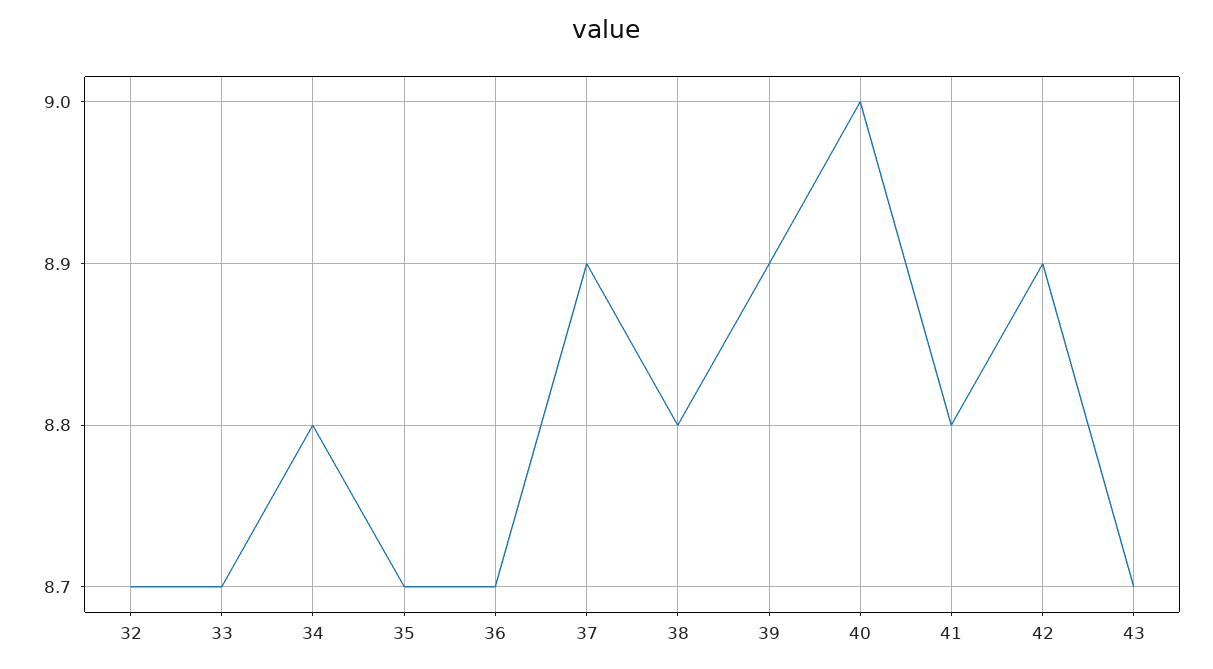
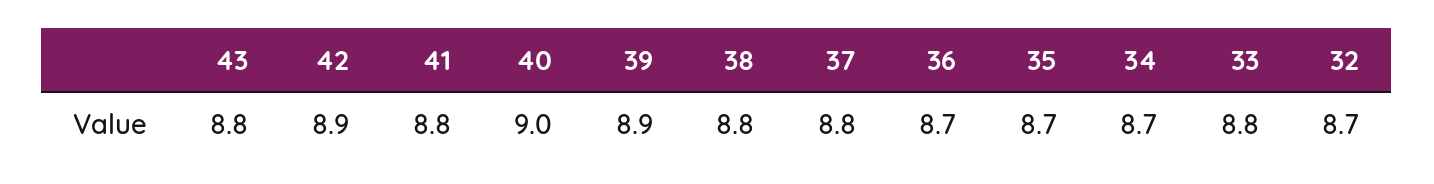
33: 8.7 -> 8.8
34: 8.8 -> 8.7
37: 8.9 -> 8.8
43: 8.7 -> 8.8

